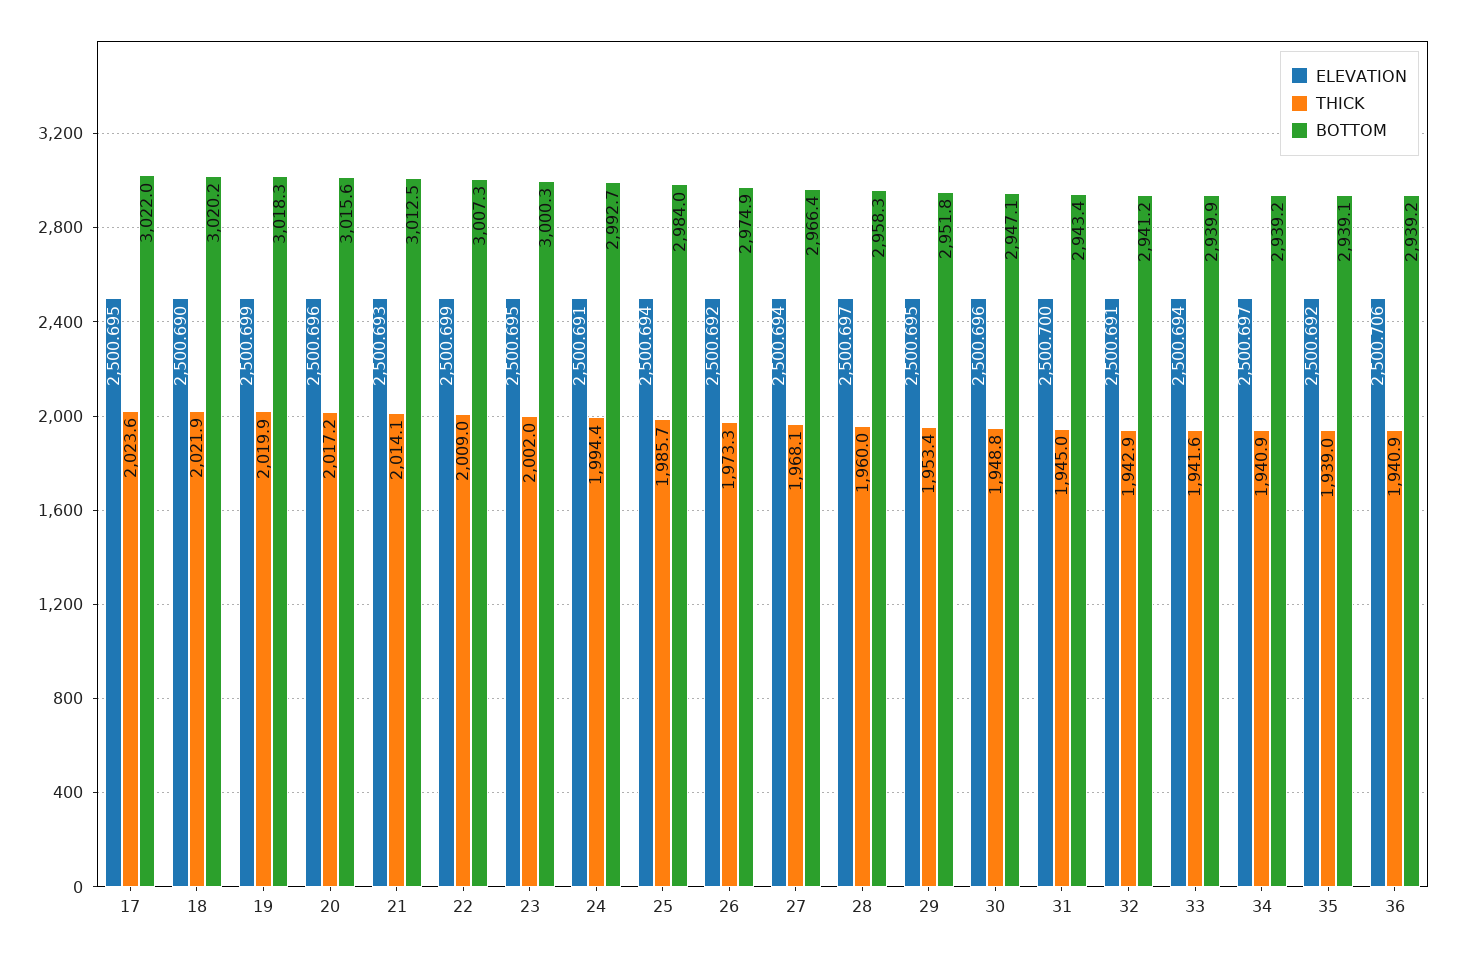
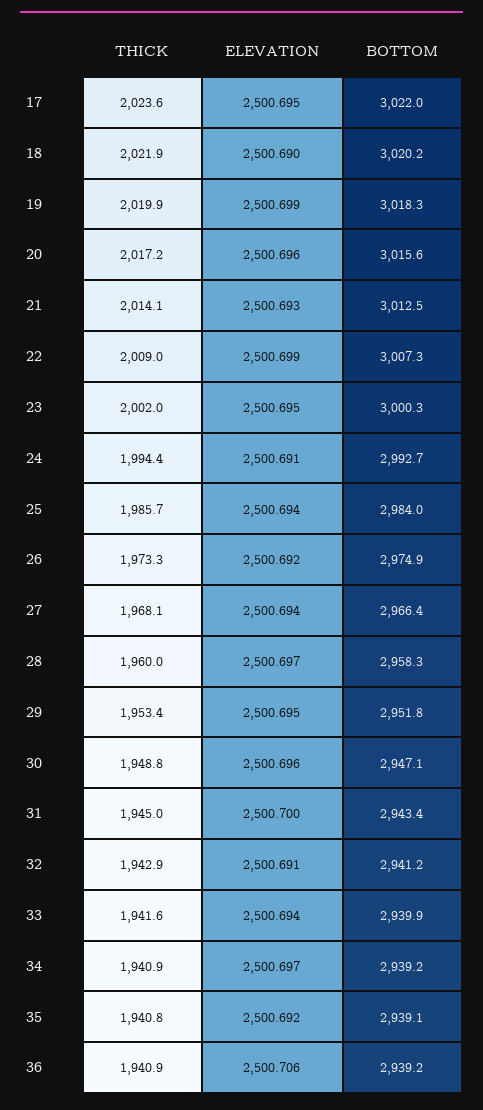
THICK, 35: 1939 -> 1940.8

